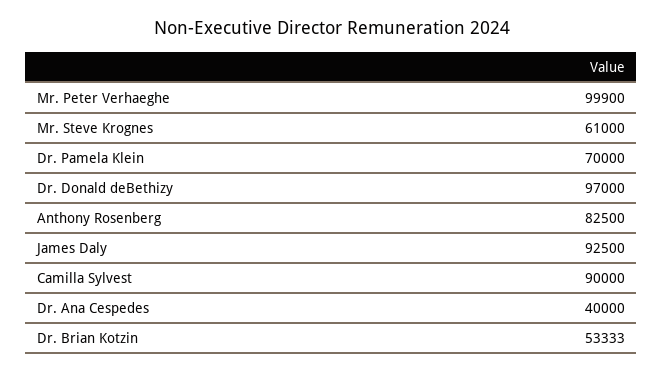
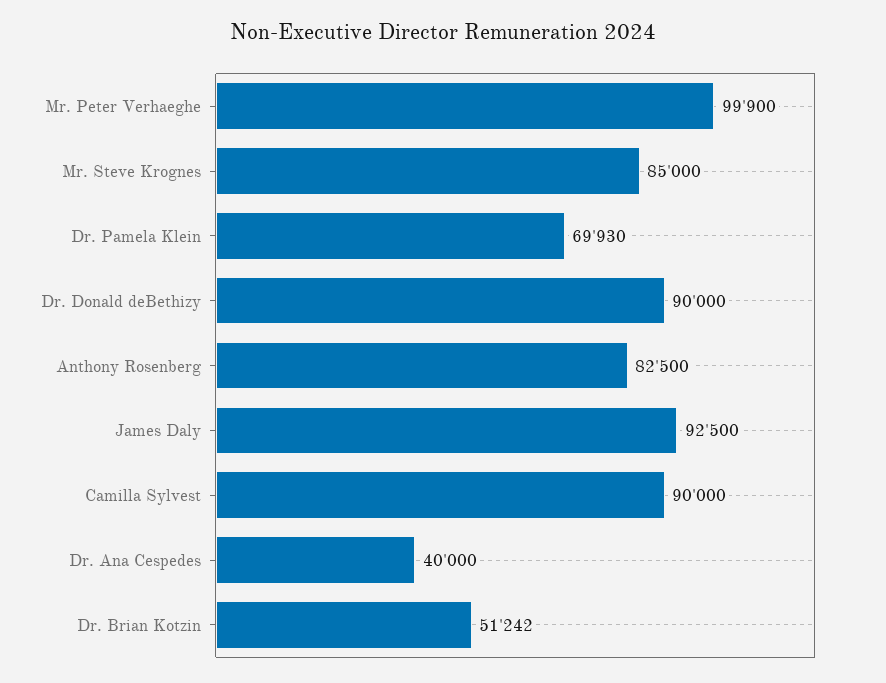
Mr. Steve Krognes: 61000 -> 85000
Dr. Pamela Klein: 70000 -> 69930
Dr. Donald deBethizy: 97000 -> 90000
Dr. Brian Kotzin: 53333 -> 51242

